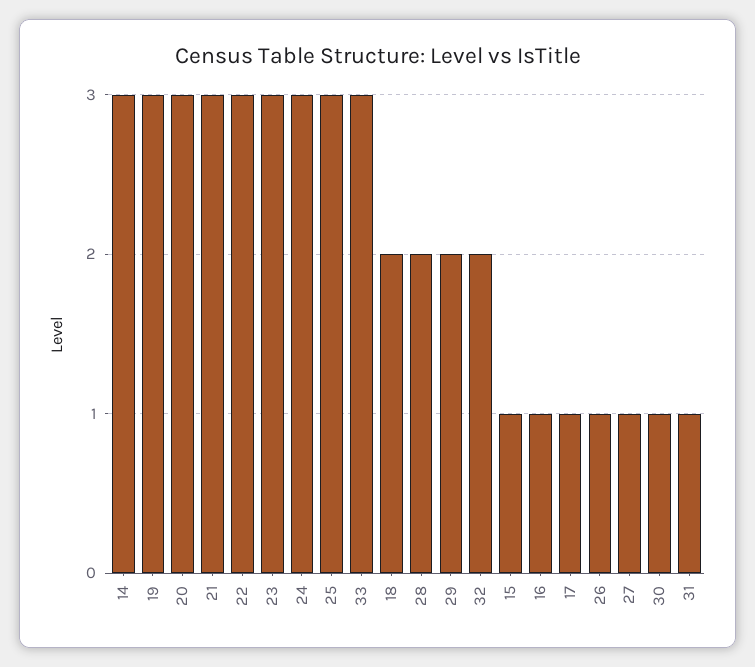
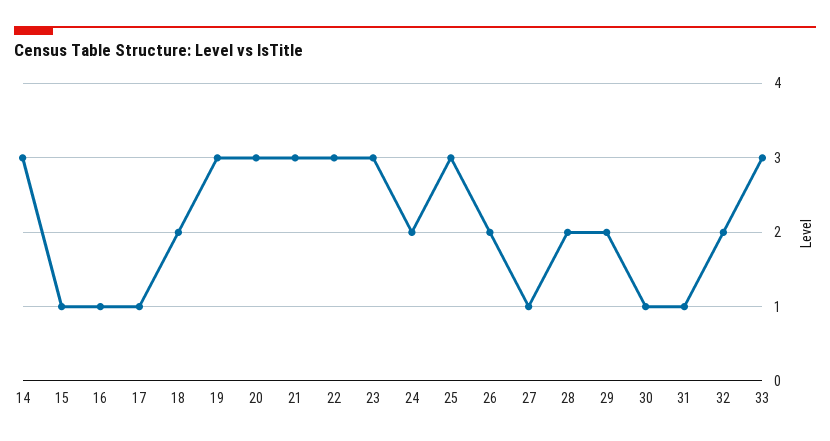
24: 3 -> 2
26: 1 -> 2

